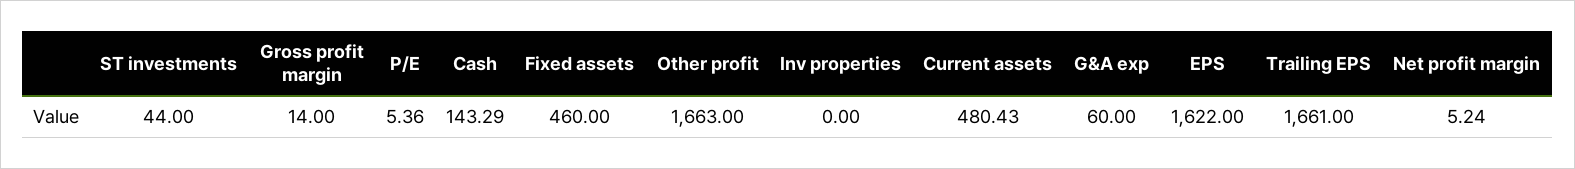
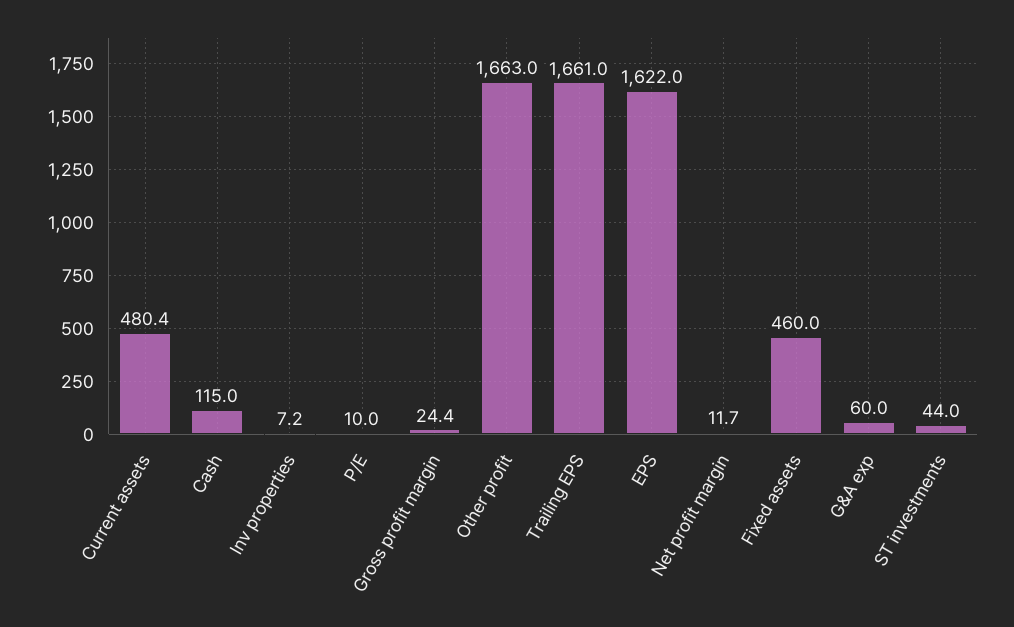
Gross profit margin: 14 -> 24.4
P/E: 5.36 -> 10
Cash: 143.29 -> 115
Inv properties: 0 -> 7.2
Net profit margin: 5.24 -> 11.7

